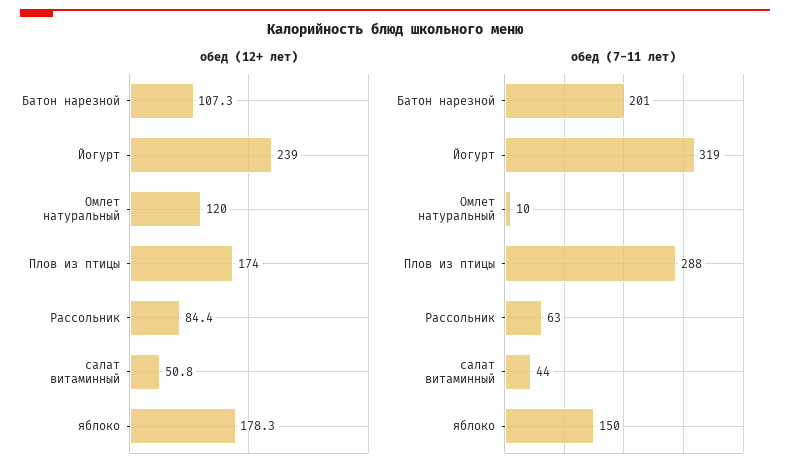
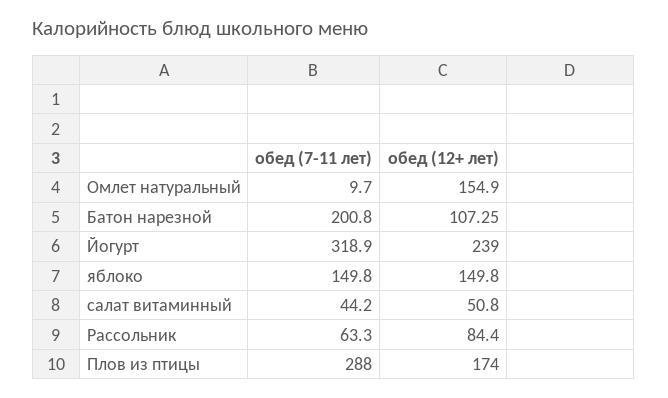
обед (12+ лет), Омлет натуральный: 120 -> 154.9
обед (12+ лет), яблоко: 178.3 -> 149.8

